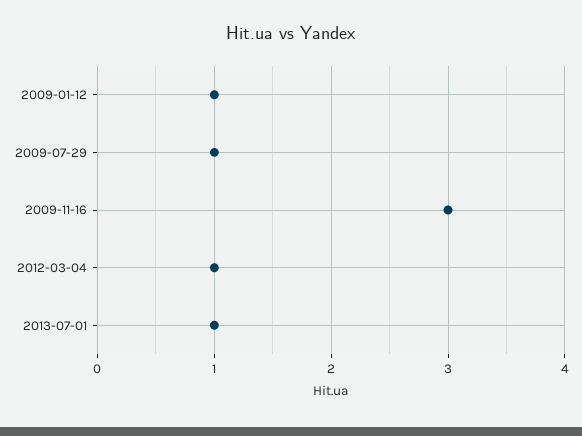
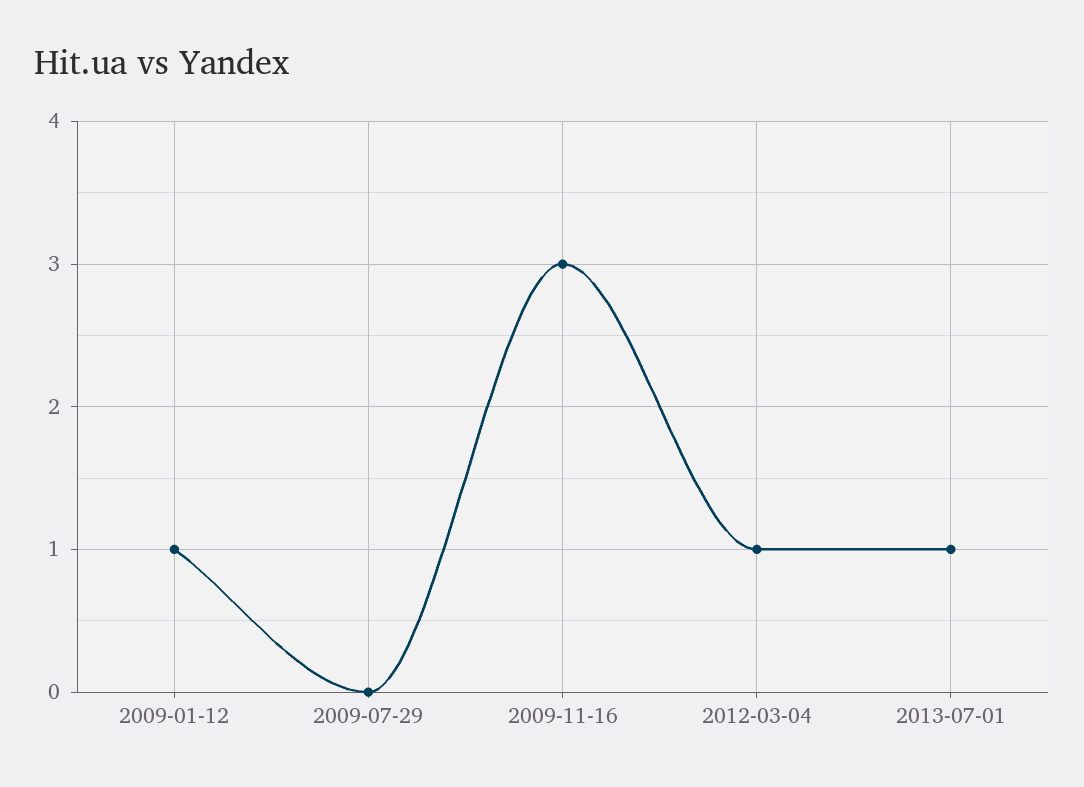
2009-07-29: 1 -> 0

